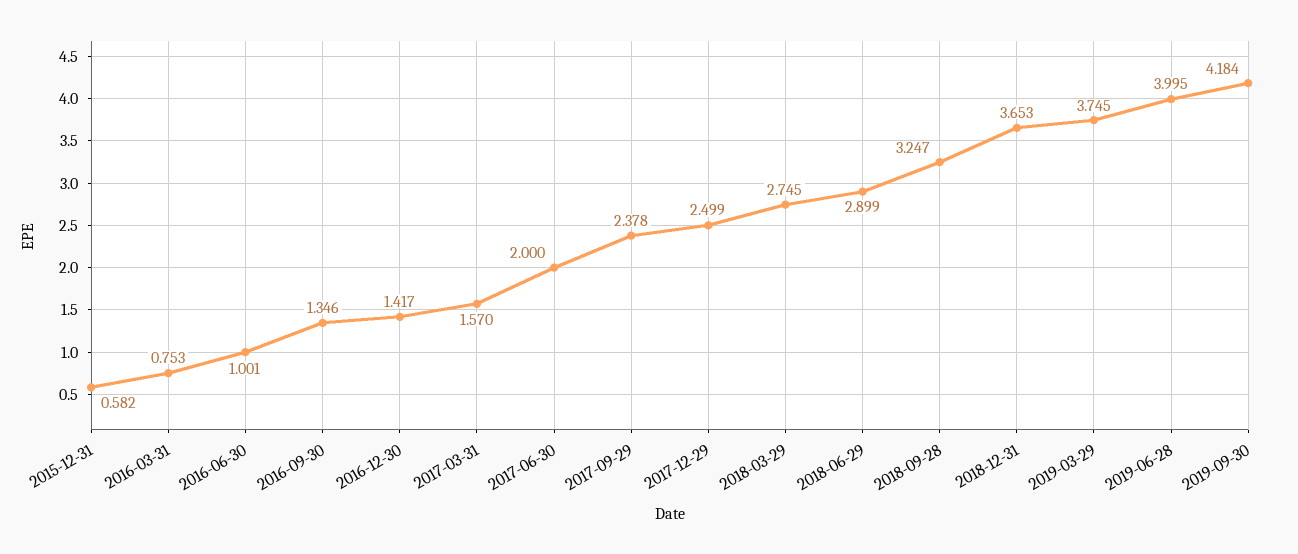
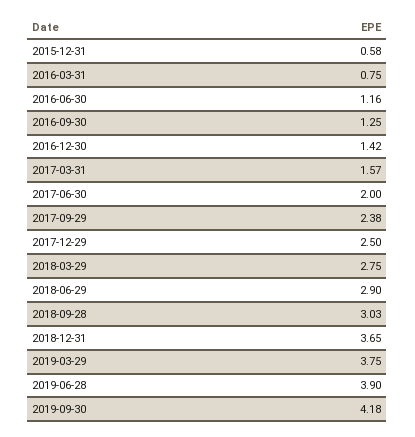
2016-06-30: 1.001 -> 1.16
2016-09-30: 1.346 -> 1.25
2018-09-28: 3.247 -> 3.03
2019-06-28: 3.995 -> 3.9

